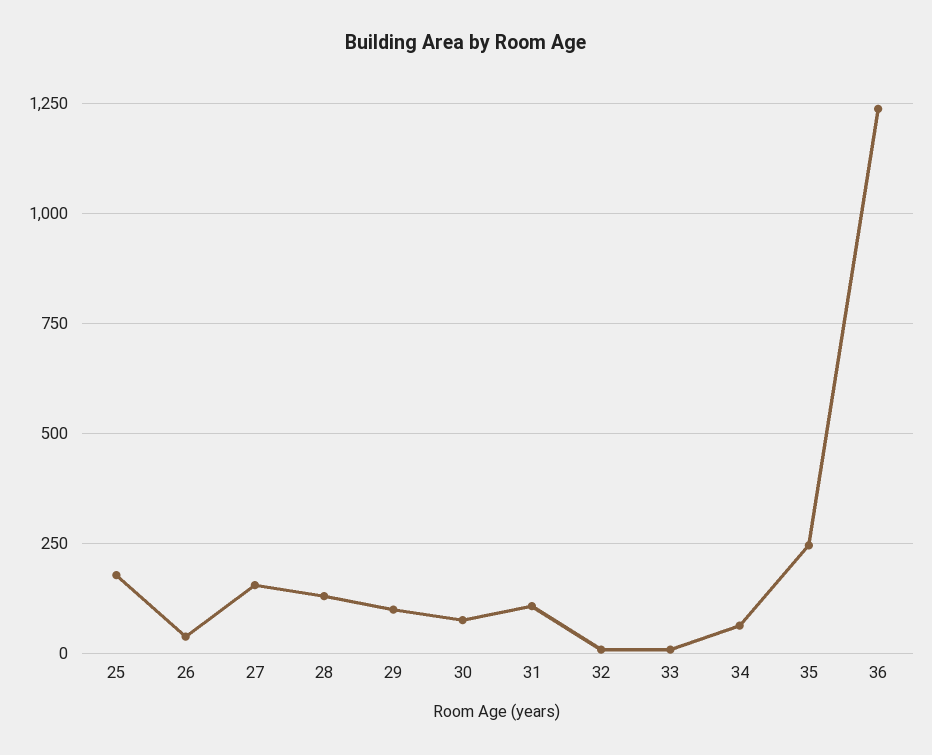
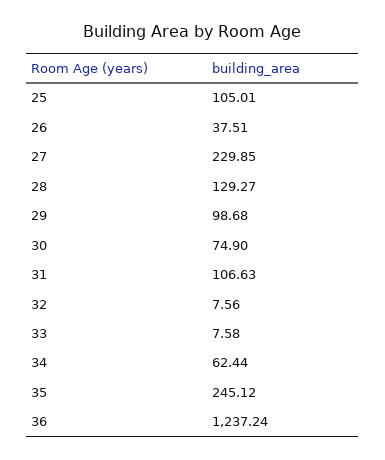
25: 175 -> 105.01
27: 150 -> 229.85

